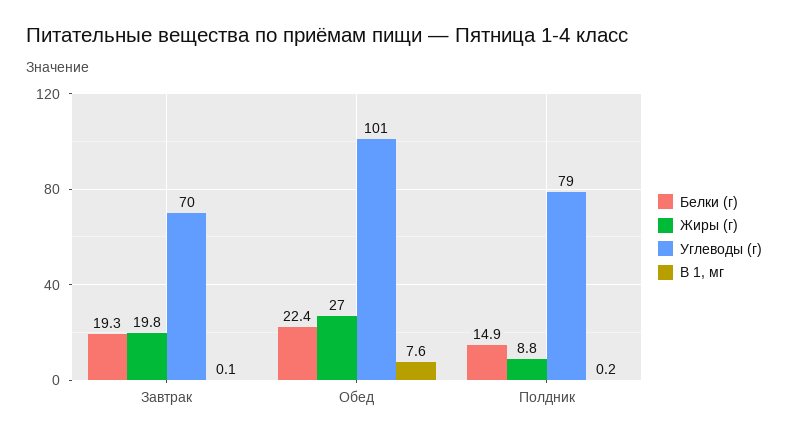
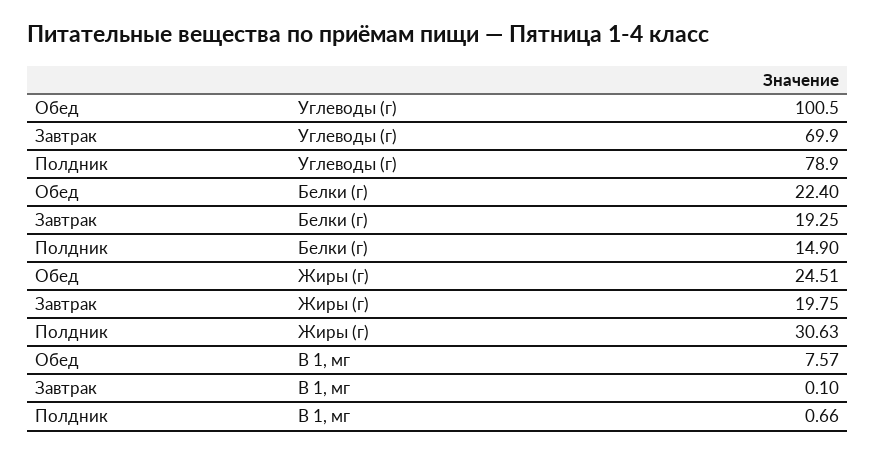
Жиры (г), Обед: 27 -> 24.51
Жиры (г), Полдник: 8.8 -> 30.63
В 1, мг, Полдник: 0.2 -> 0.66

